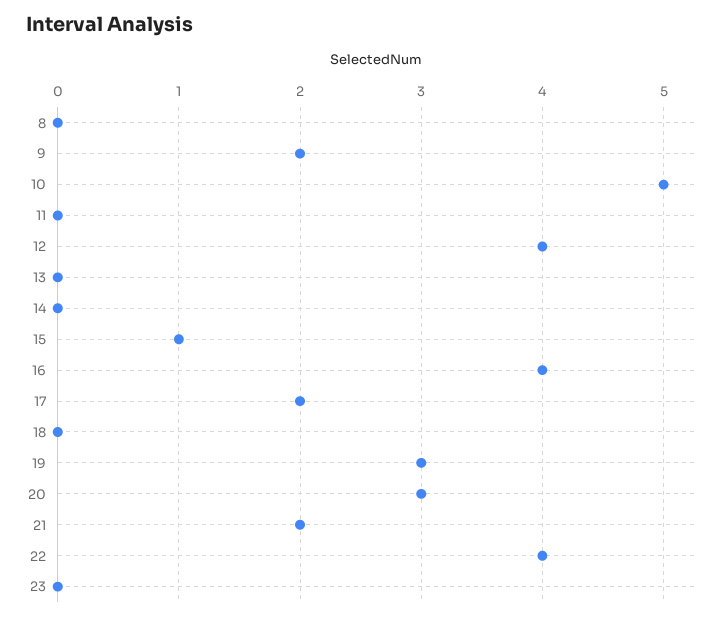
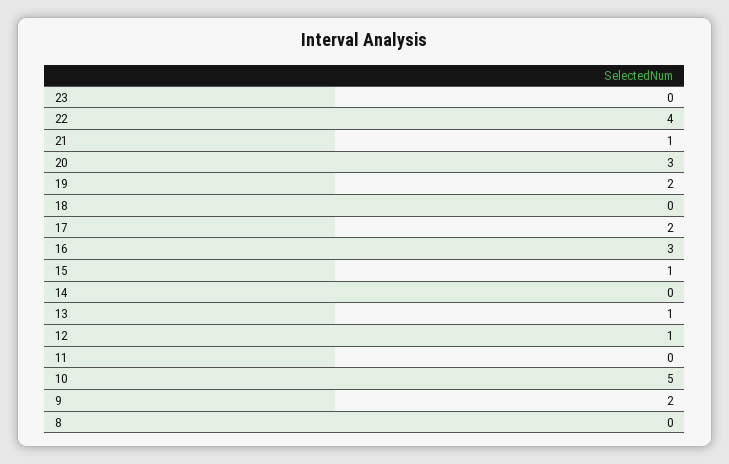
12: 4 -> 1
13: 0 -> 1
16: 4 -> 3
19: 3 -> 2
21: 2 -> 1

